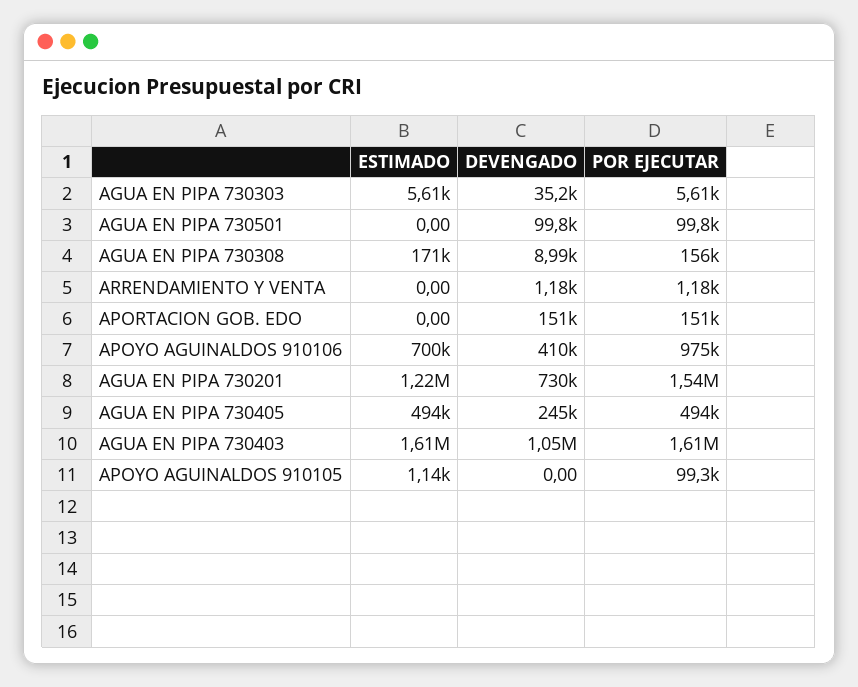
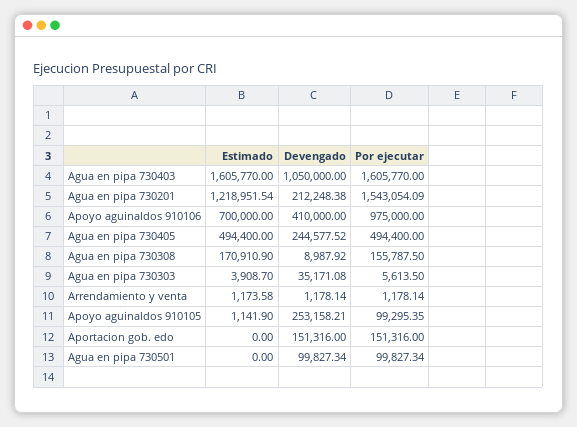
ESTIMADO, AGUA EN PIPA 730303: 5610 -> 3908.7
ESTIMADO, ARRENDAMIENTO Y VENTA: 0 -> 1173.58
DEVENGADO, AGUA EN PIPA 730201: 730000 -> 212248.38
DEVENGADO, APOYO AGUINALDOS 910105: 0 -> 253158.21

